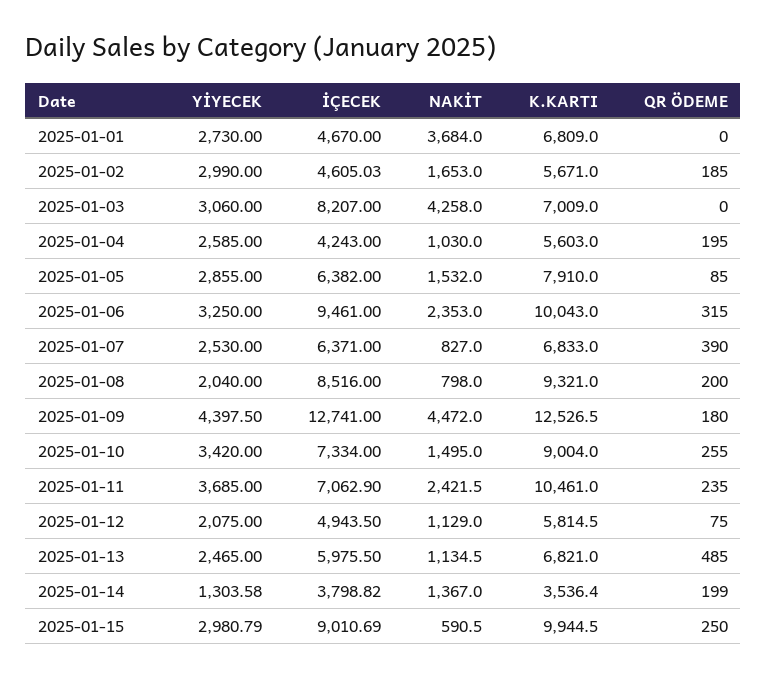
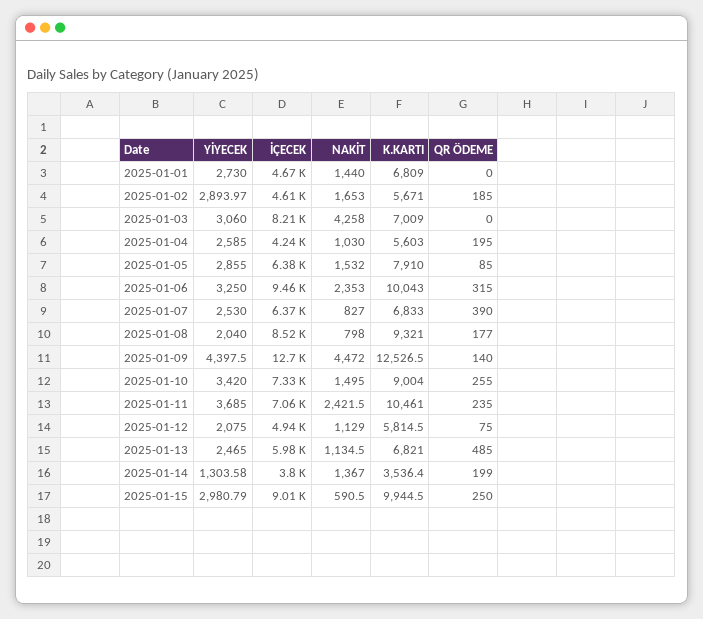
NAKİT, 2025-01-01: 3684 -> 1440
YİYECEK, 2025-01-02: 2990 -> 2893.97
QR ÖDEME, 2025-01-08: 200 -> 177
QR ÖDEME, 2025-01-09: 180 -> 140

